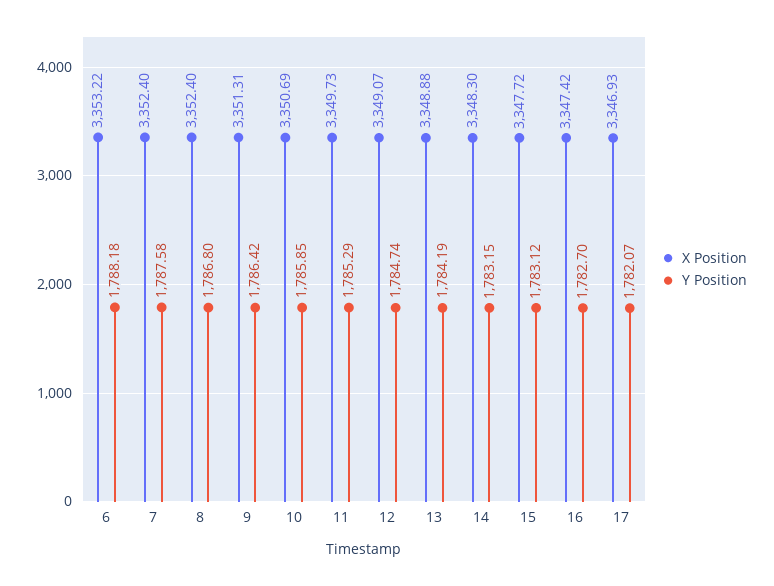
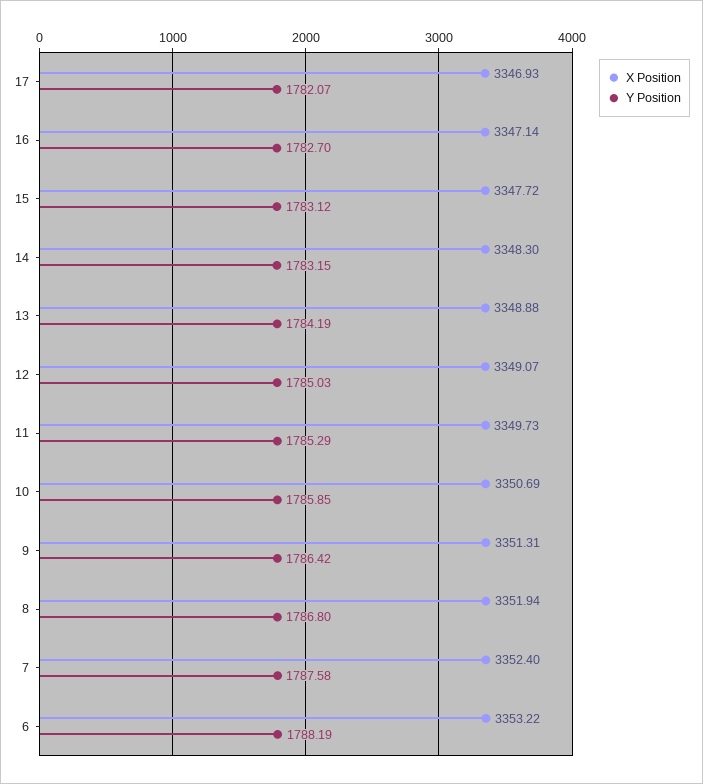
Y Position, 6: 1788.18 -> 1788.19
X Position, 8: 3352.4 -> 3351.94
Y Position, 12: 1784.74 -> 1785.03
X Position, 16: 3347.42 -> 3347.14

